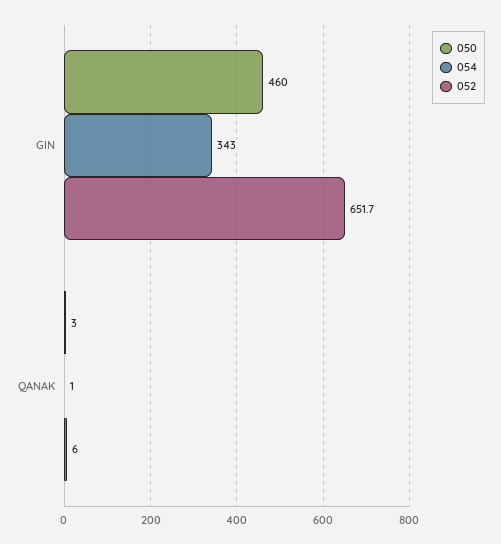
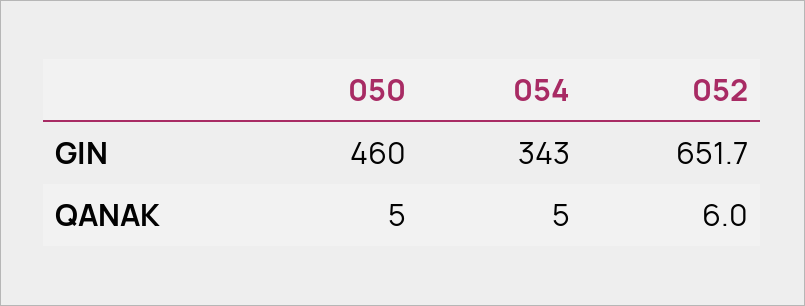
050, QANAK: 3 -> 5
054, QANAK: 1 -> 5

